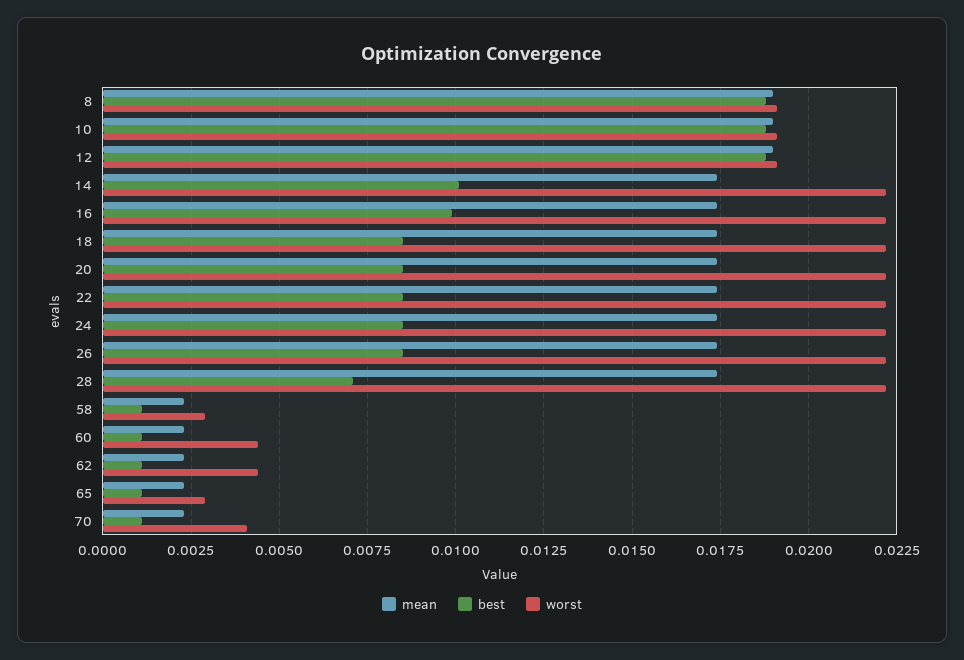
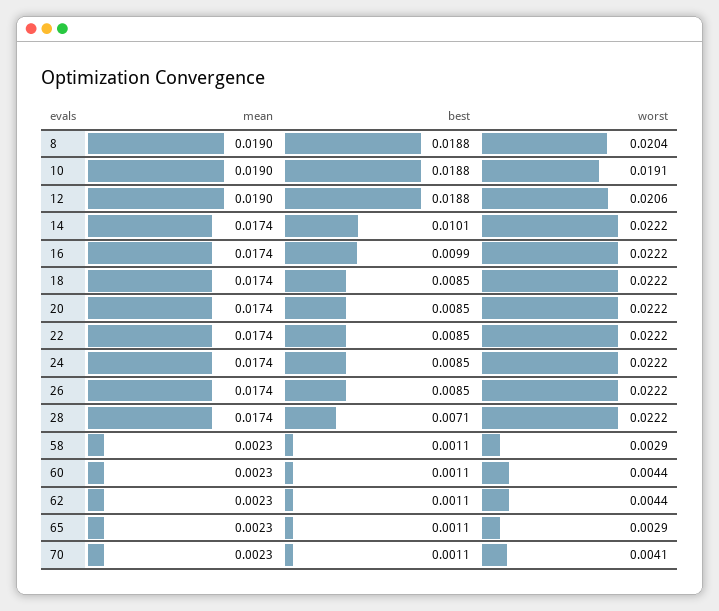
worst, 8: 0.019 -> 0.0204
worst, 12: 0.019 -> 0.0206

